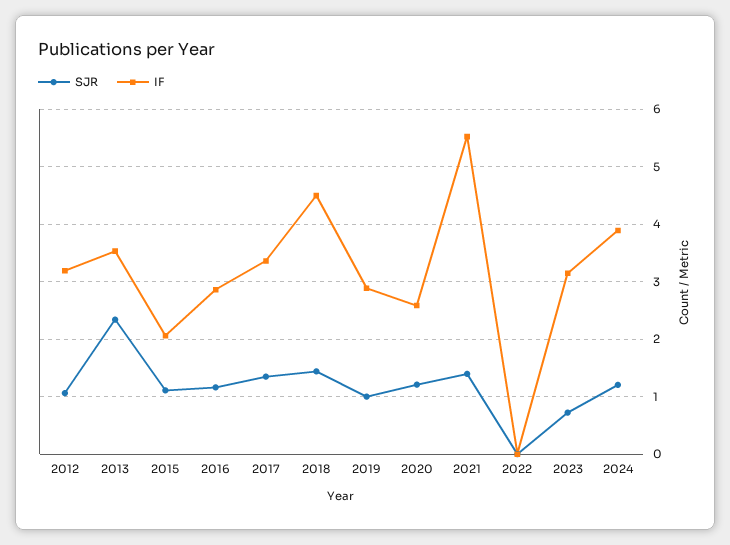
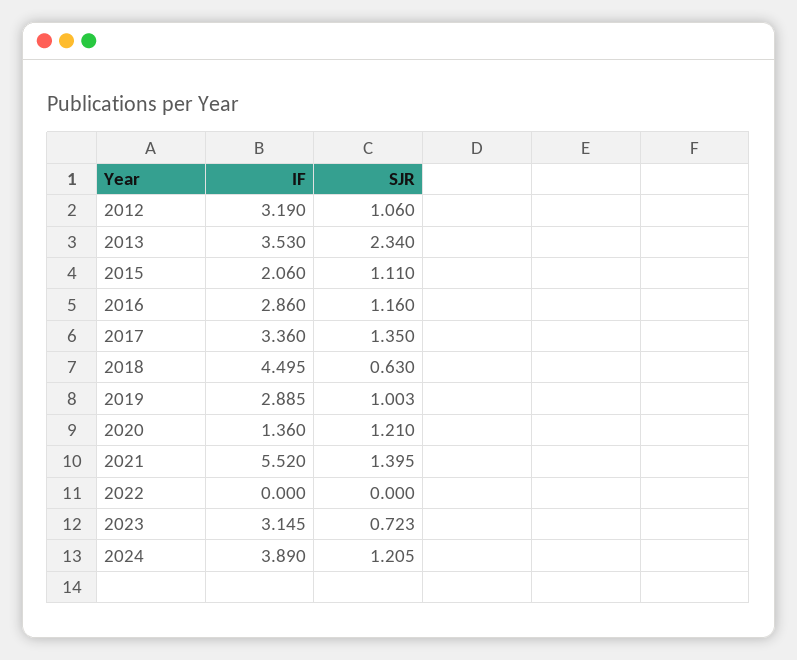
SJR, 2018: 1.4 -> 0.63
IF, 2020: 2.6 -> 1.36

